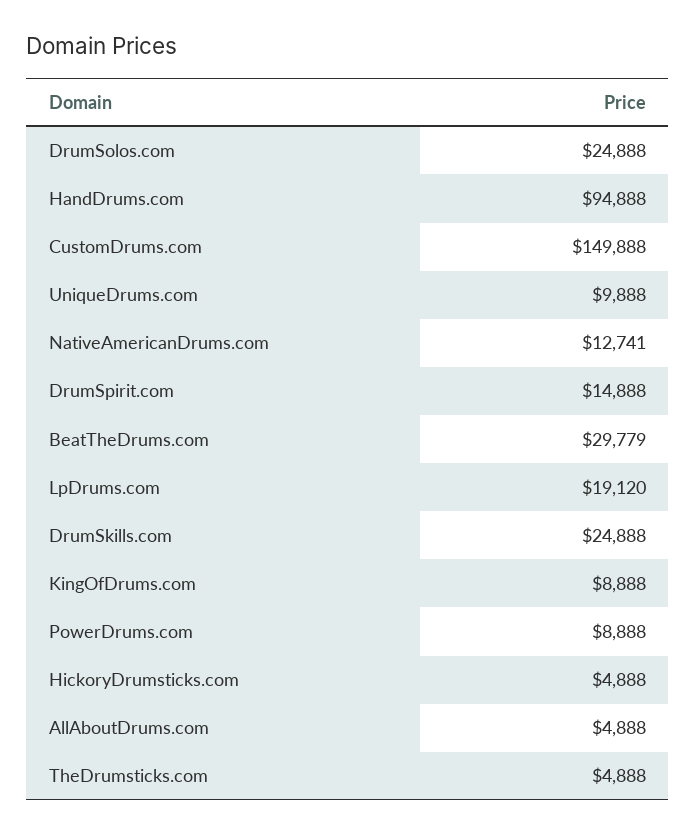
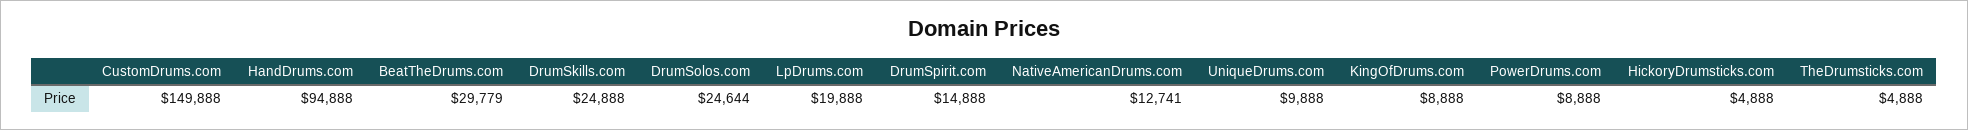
DrumSolos.com: 24888 -> 24644
LpDrums.com: 19120 -> 19888
AllAboutDrums.com: 4888 -> none

